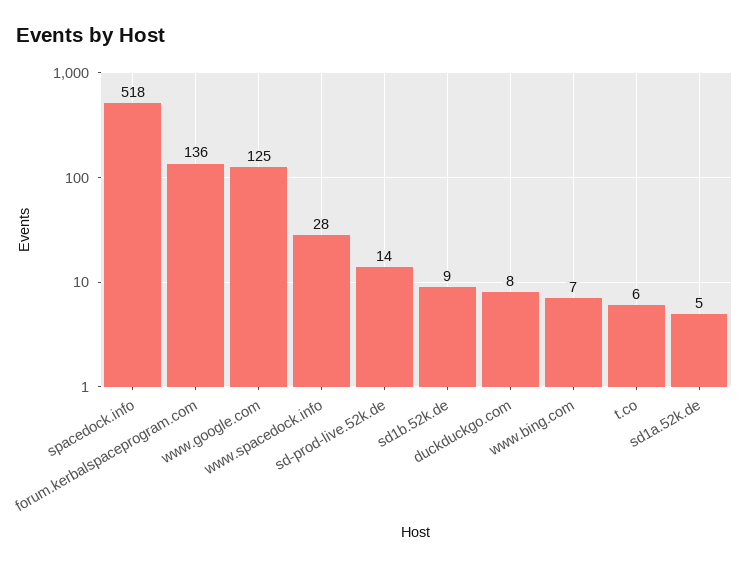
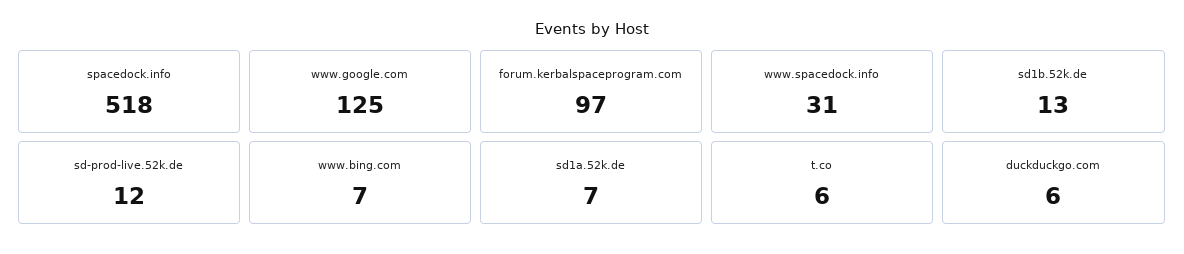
forum.kerbalspaceprogram.com: 136 -> 97
www.spacedock.info: 28 -> 31
sd-prod-live.52k.de: 14 -> 12
sd1b.52k.de: 9 -> 13
duckduckgo.com: 8 -> 6
sd1a.52k.de: 5 -> 7

